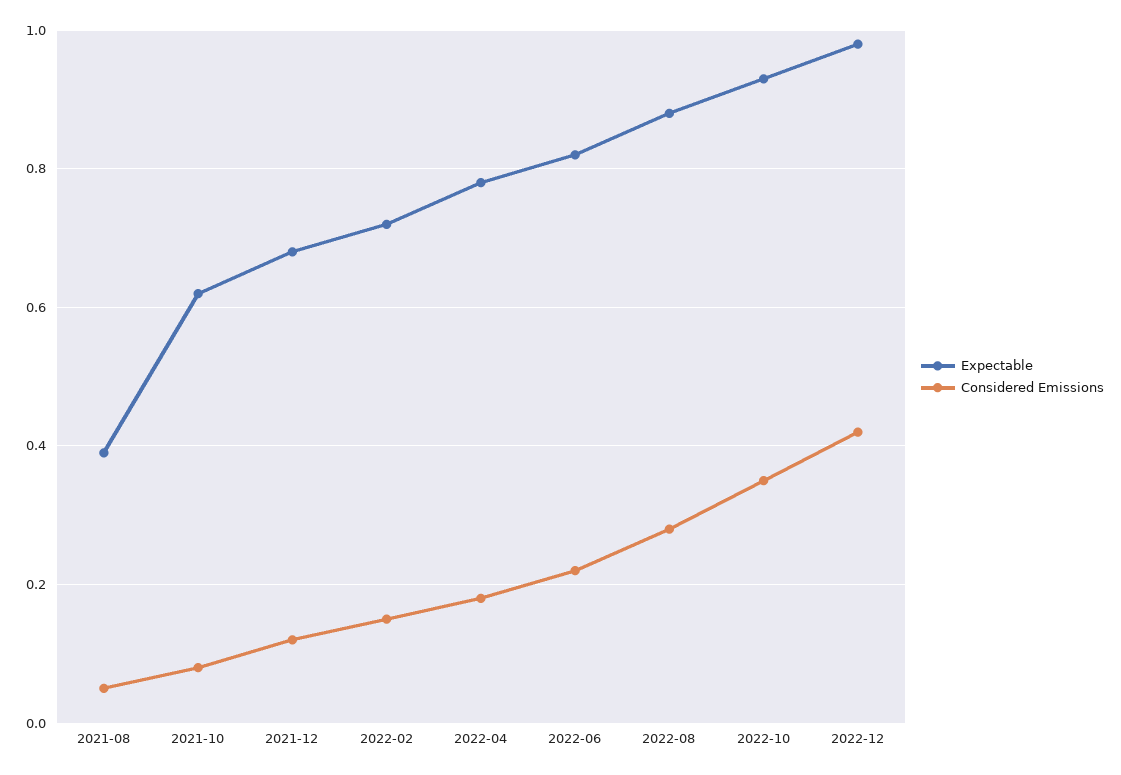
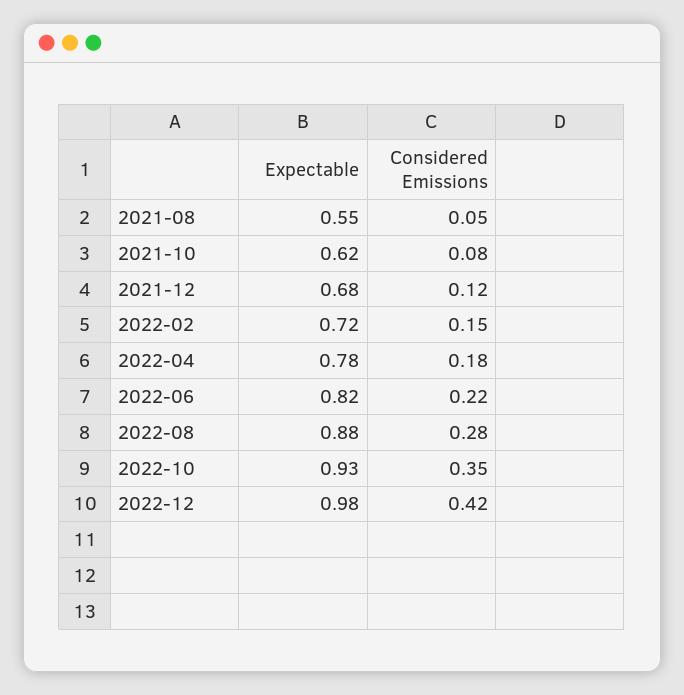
Expectable, 2021-08: 0.4 -> 0.55

